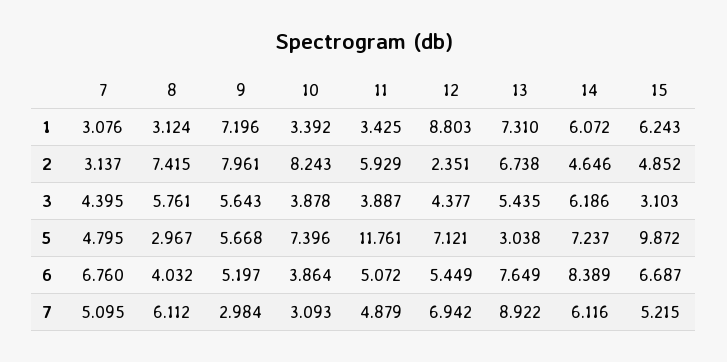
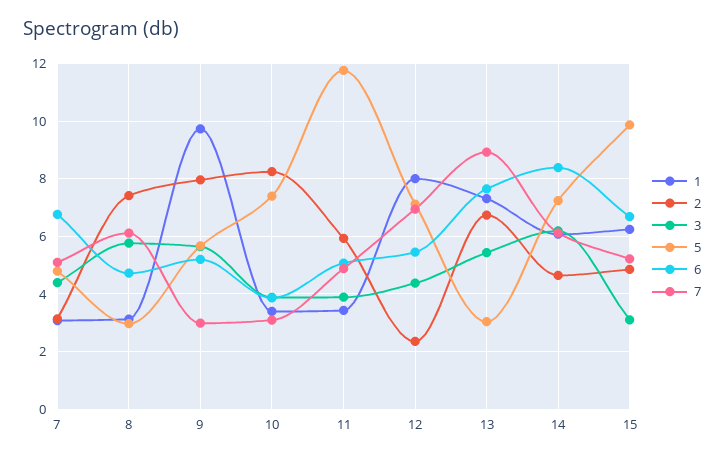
1, 9: 7.196 -> 9.75
1, 12: 8.803 -> 8
6, 8: 4.032 -> 4.75

